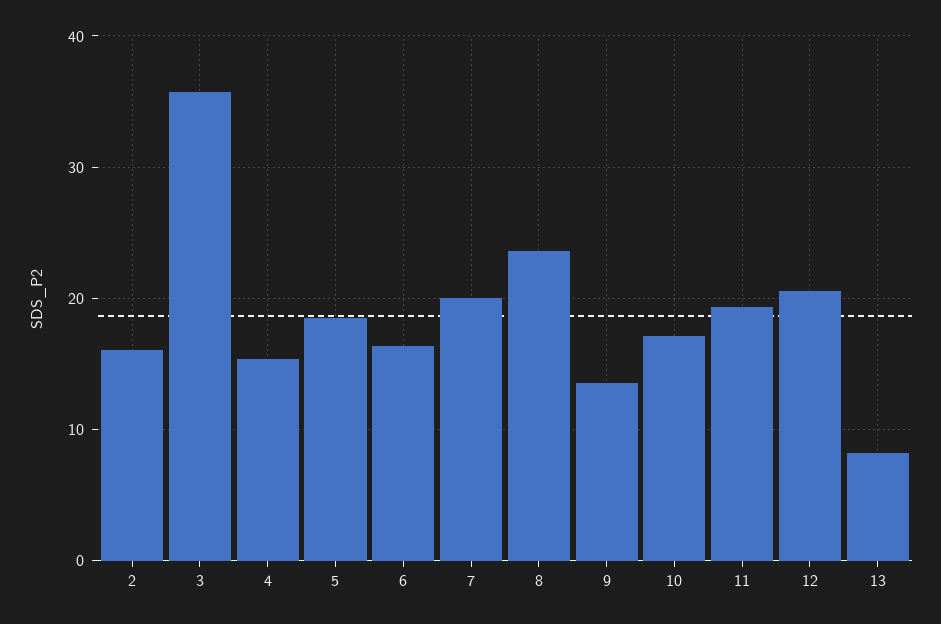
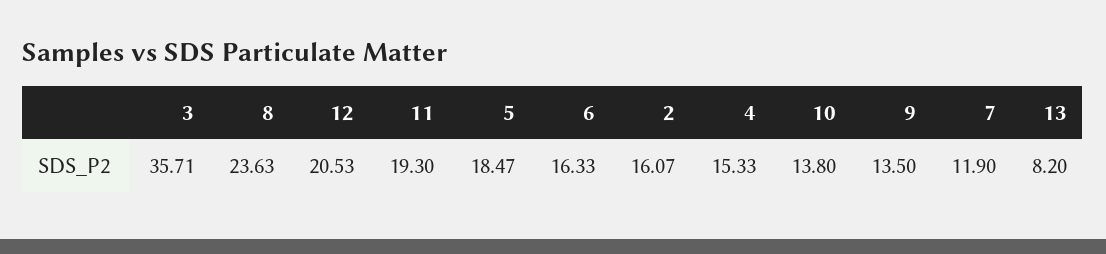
7: 20 -> 11.9
10: 17 -> 13.8

